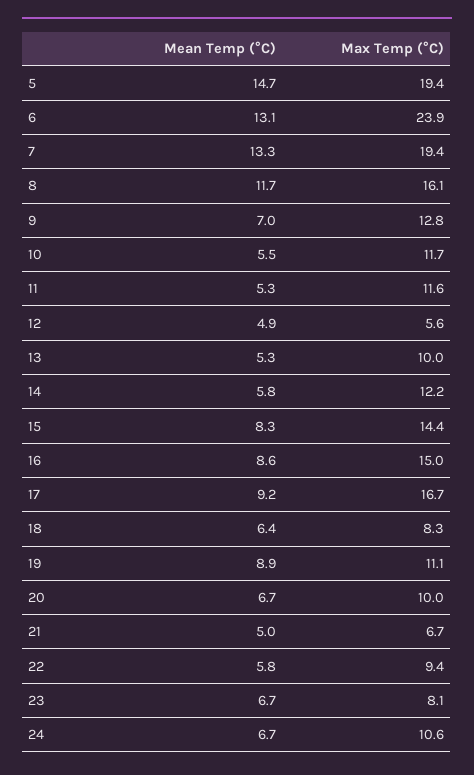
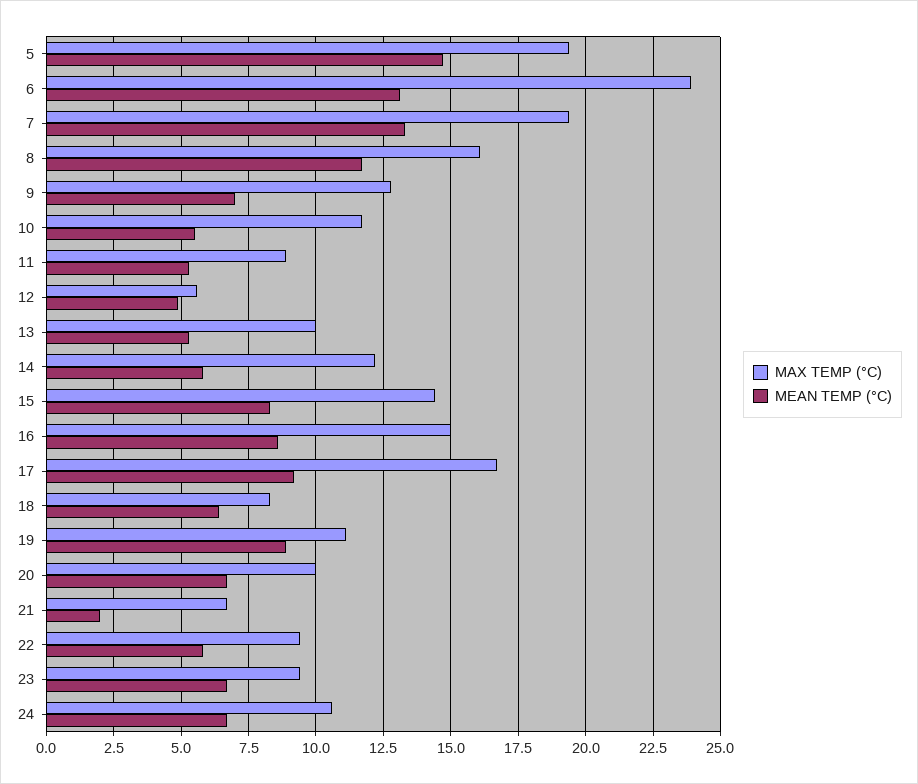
Max Temp (°C), 11: 11.6 -> 9
Mean Temp (°C), 21: 5 -> 2
Max Temp (°C), 23: 8.1 -> 9.5

